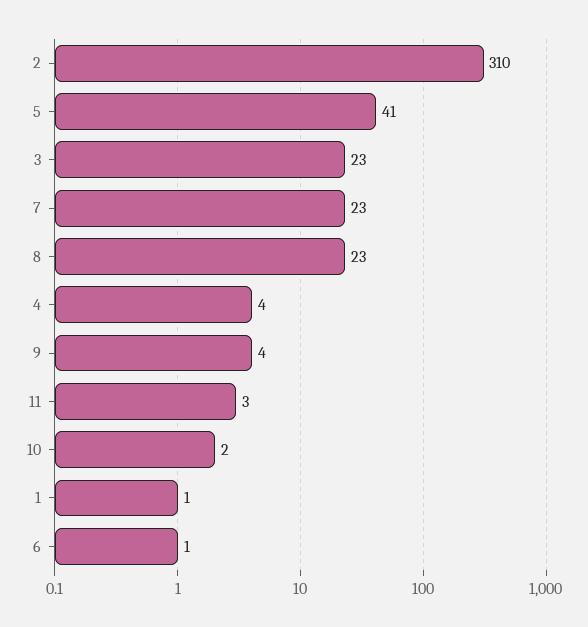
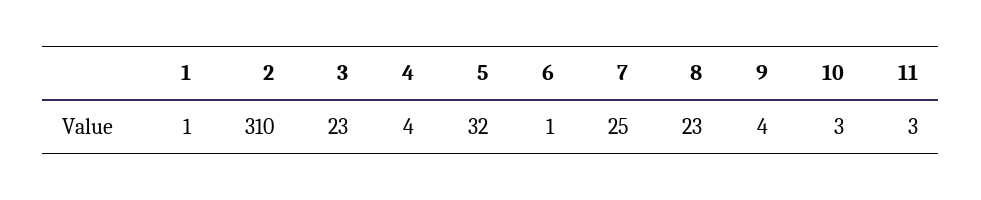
5: 41 -> 32
7: 23 -> 25
10: 2 -> 3

